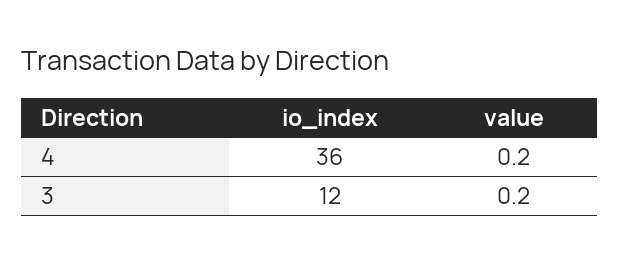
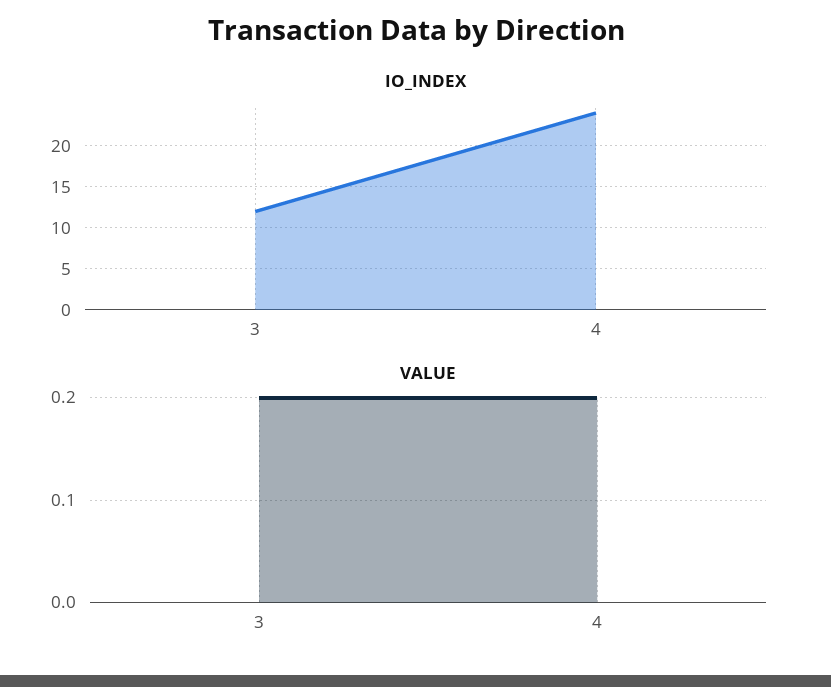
io_index, 4: 36 -> 24

